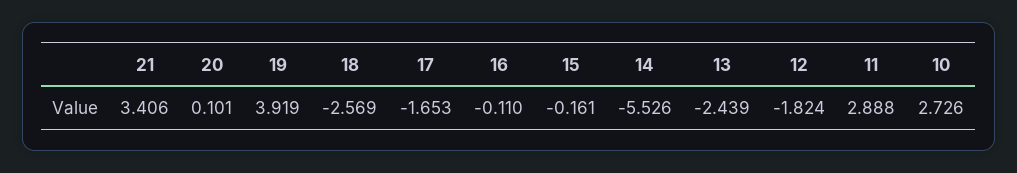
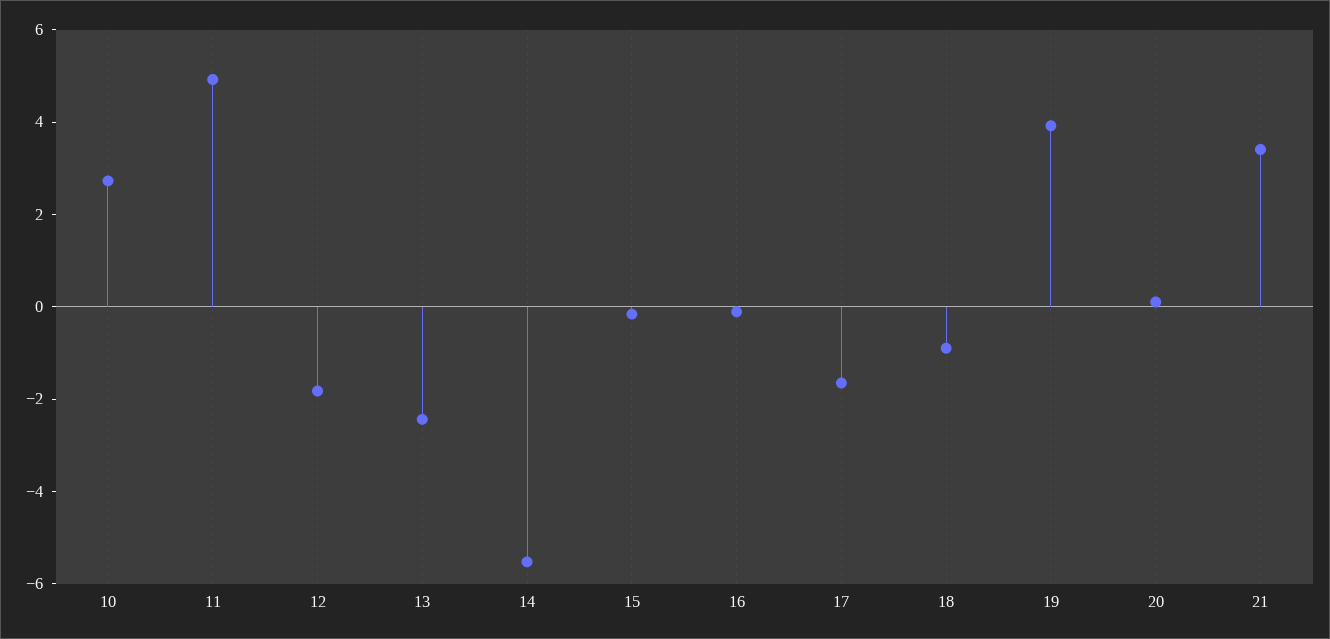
18: -2.569 -> -1
11: 2.888 -> 5

